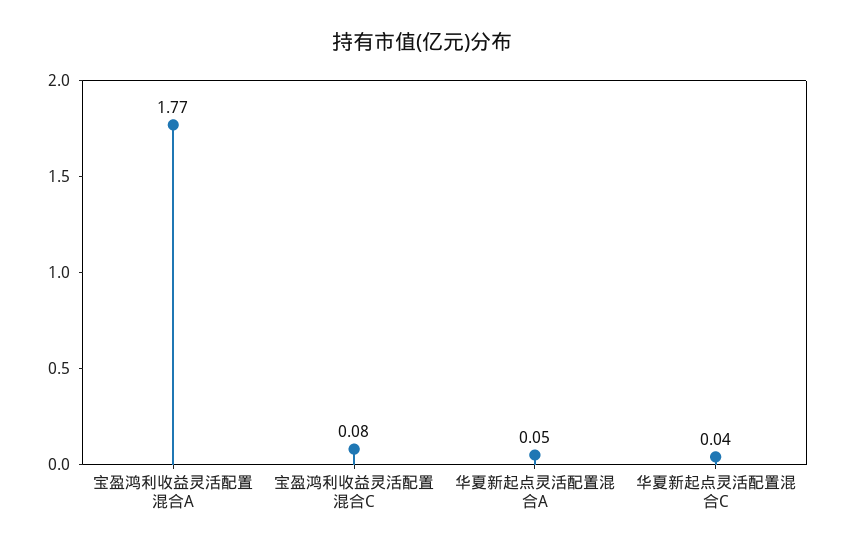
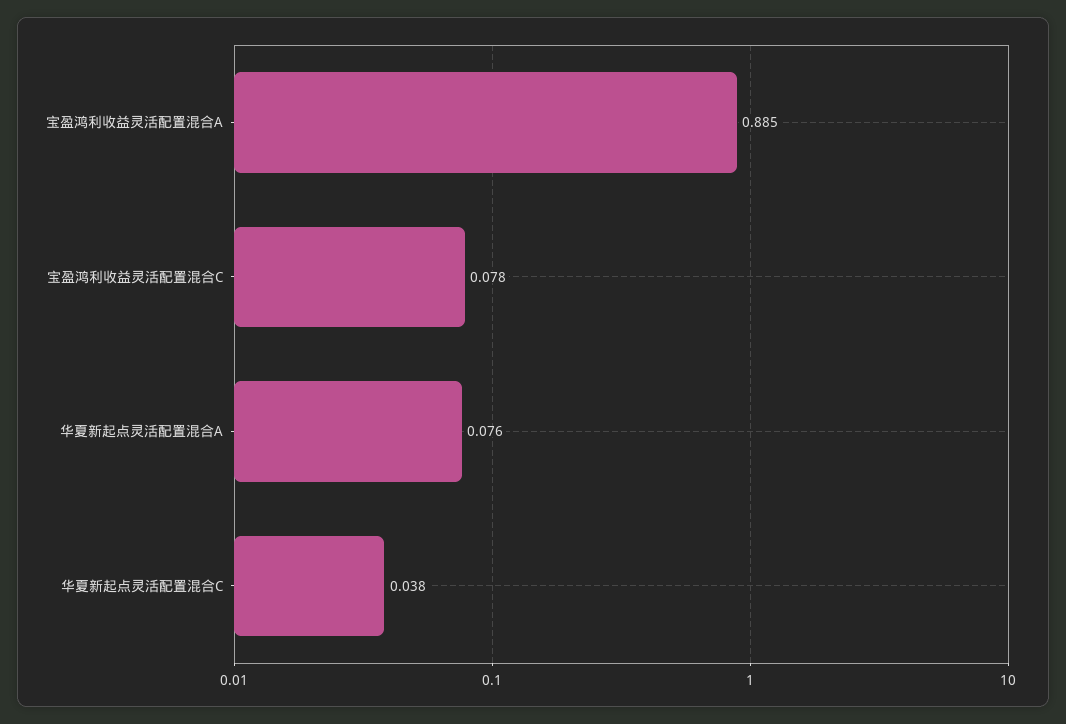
宝盈鸿利收益灵活配置混合A: 1.77 -> 0.885
华夏新起点灵活配置混合A: 0.05 -> 0.076

